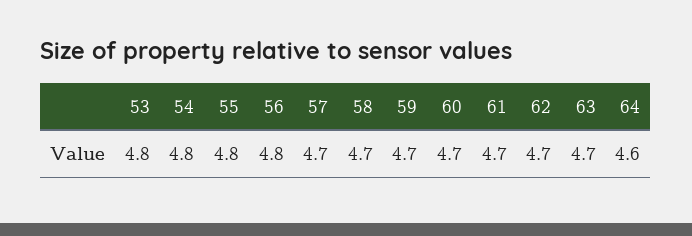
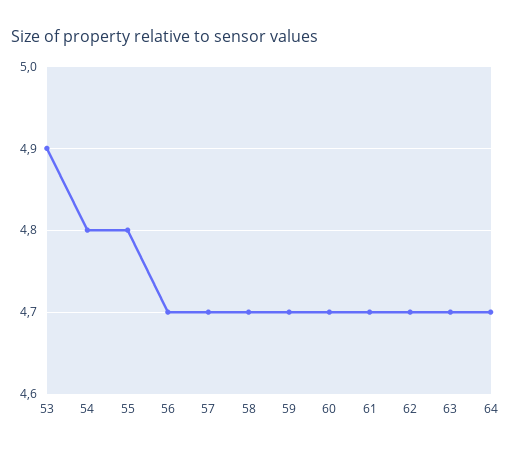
53: 4.8 -> 4.9
56: 4.8 -> 4.7
64: 4.6 -> 4.7

